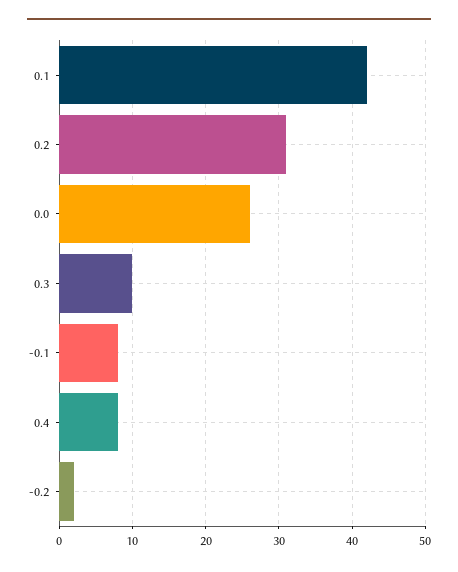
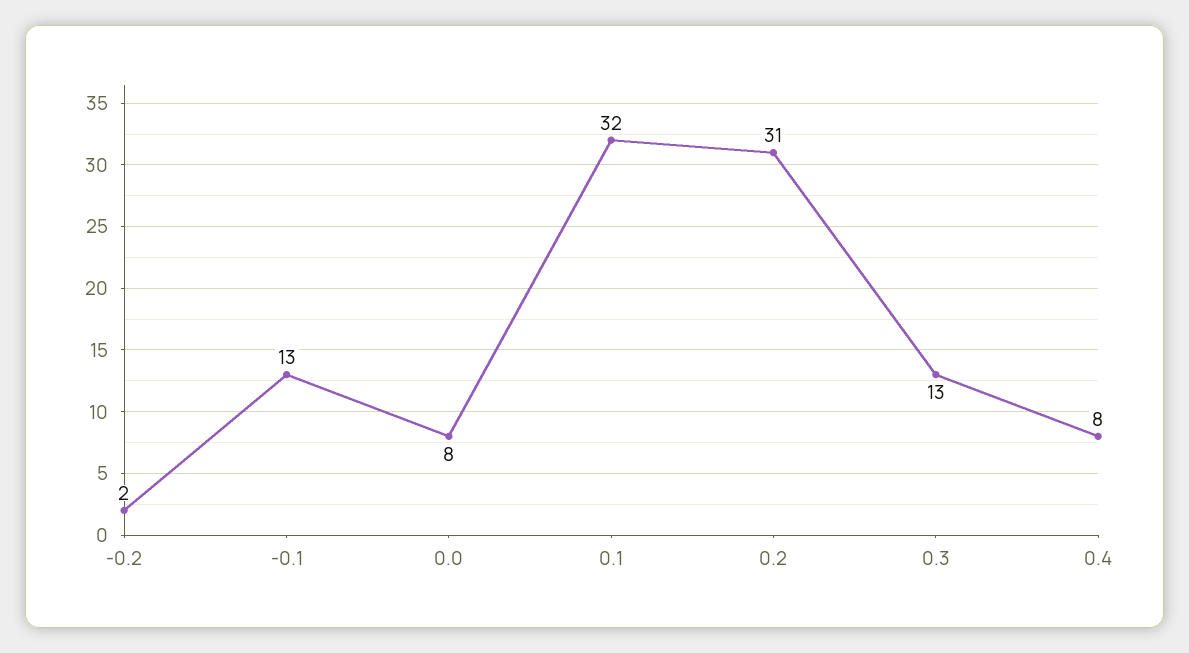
0.1: 42 -> 32
0.0: 26 -> 8
0.3: 10 -> 13
-0.1: 8 -> 13

